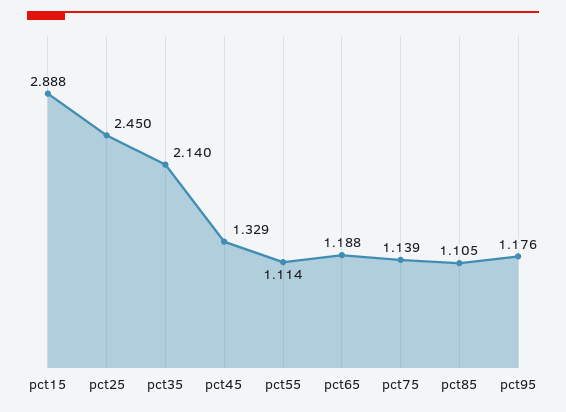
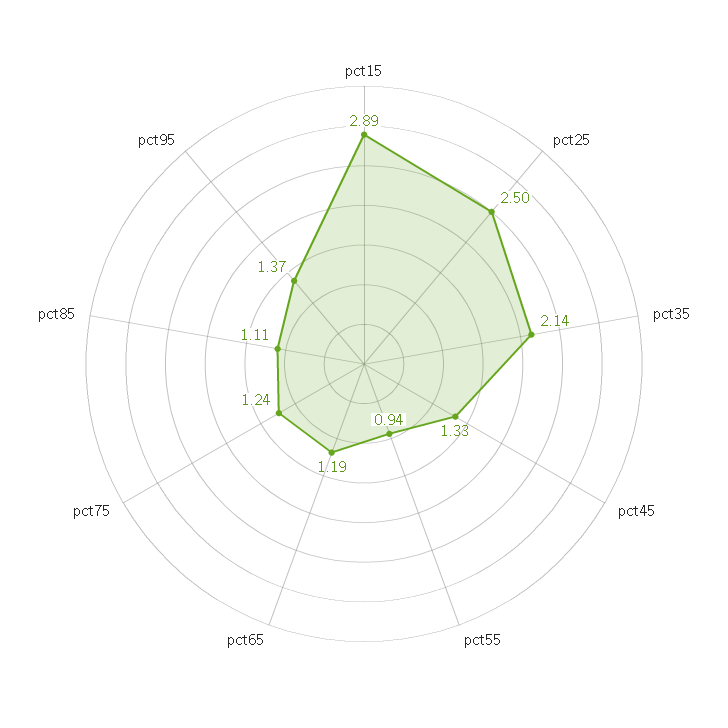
pct25: 2.45 -> 2.5
pct55: 1.114 -> 0.94
pct75: 1.139 -> 1.24
pct95: 1.176 -> 1.37

